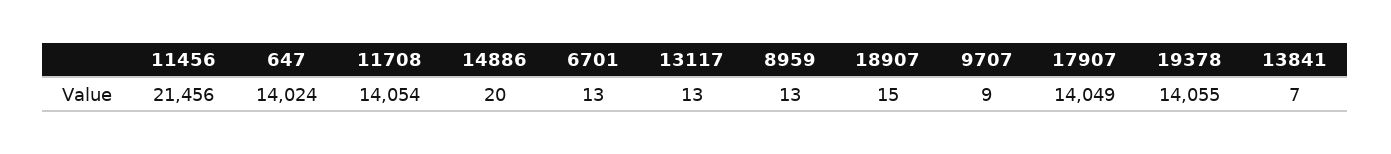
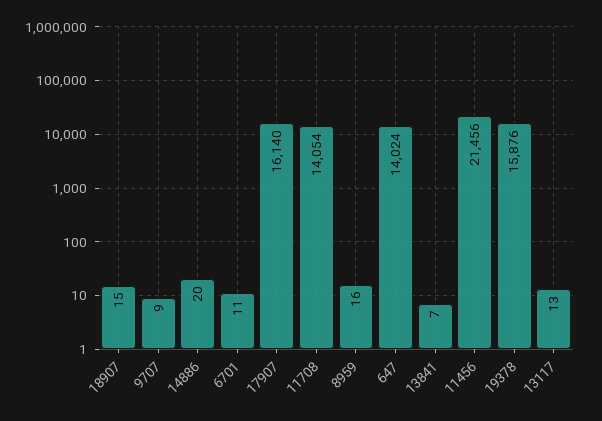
6701: 13 -> 11
8959: 13 -> 16
17907: 14049 -> 16140
19378: 14055 -> 15876

